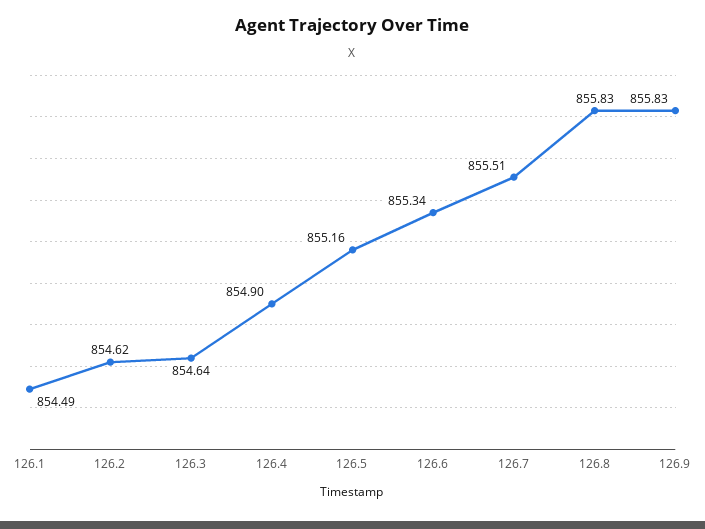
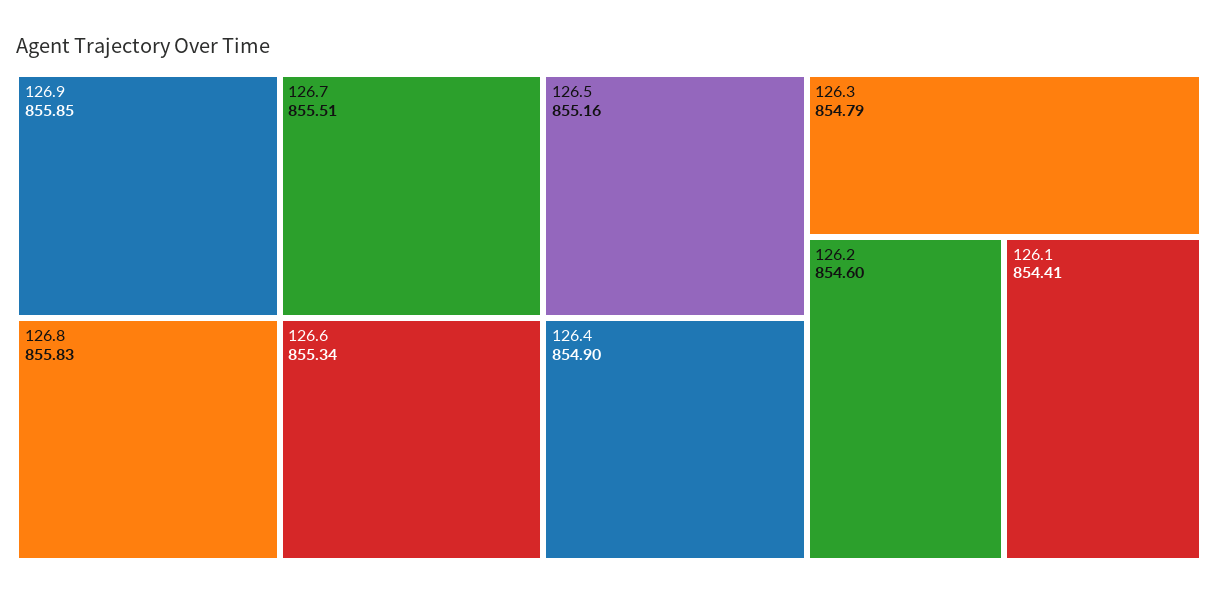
126.1: 854.49 -> 854.41
126.2: 854.62 -> 854.6
126.3: 854.64 -> 854.79
126.9: 855.83 -> 855.85

